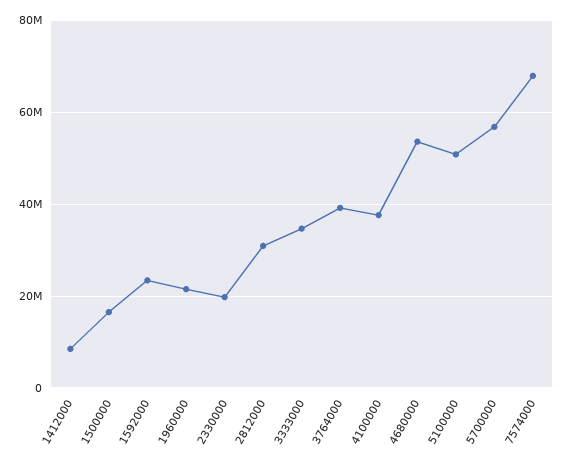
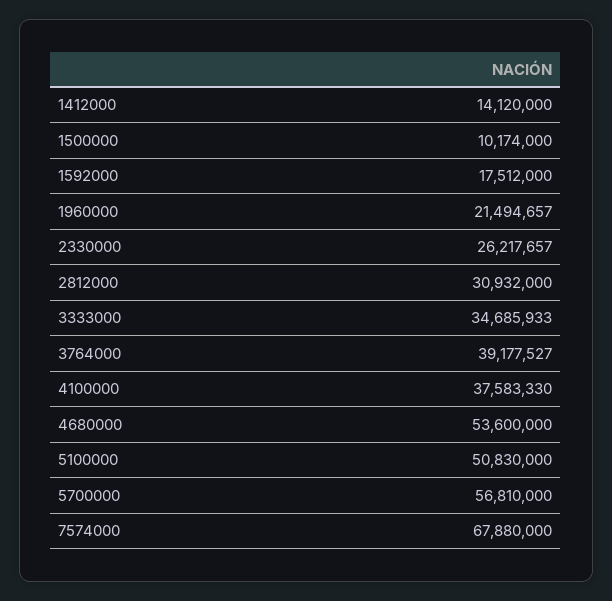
1412000: 8000000 -> 14120000
1500000: 16000000 -> 10174000
1592000: 24000000 -> 17512000
2330000: 20000000 -> 26217657

